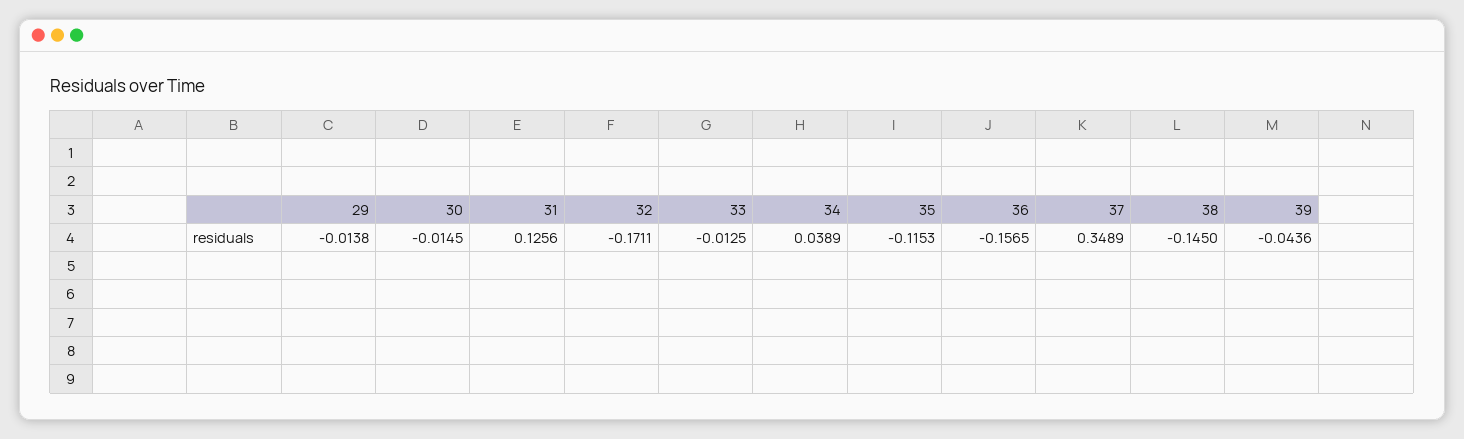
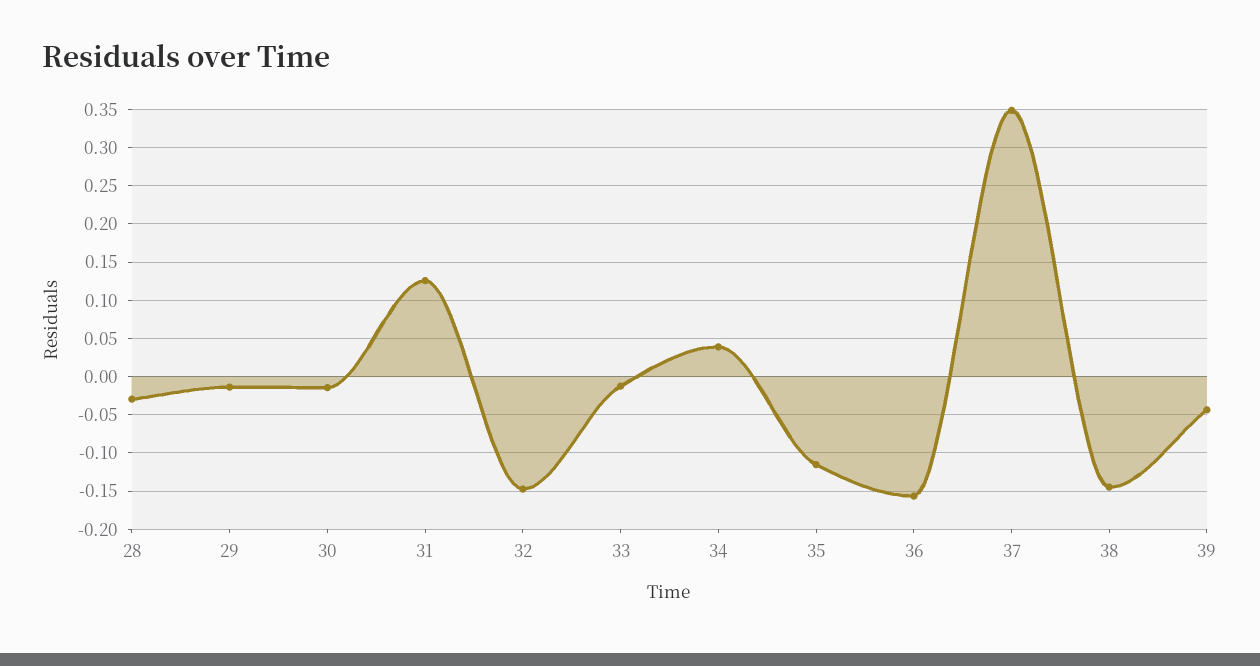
32: -0.1711 -> -0.15
28: none -> -0.03

